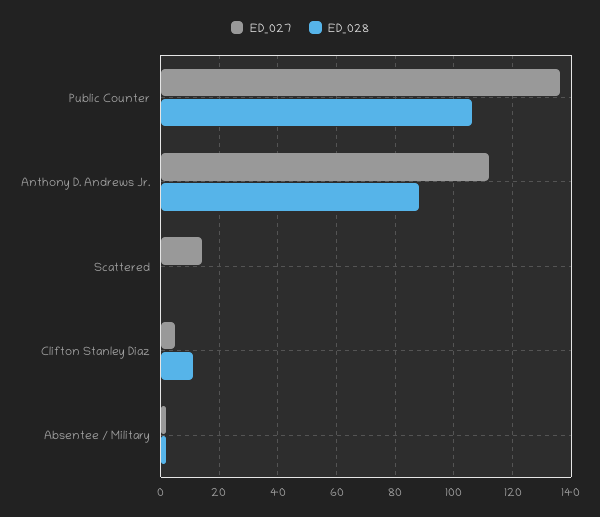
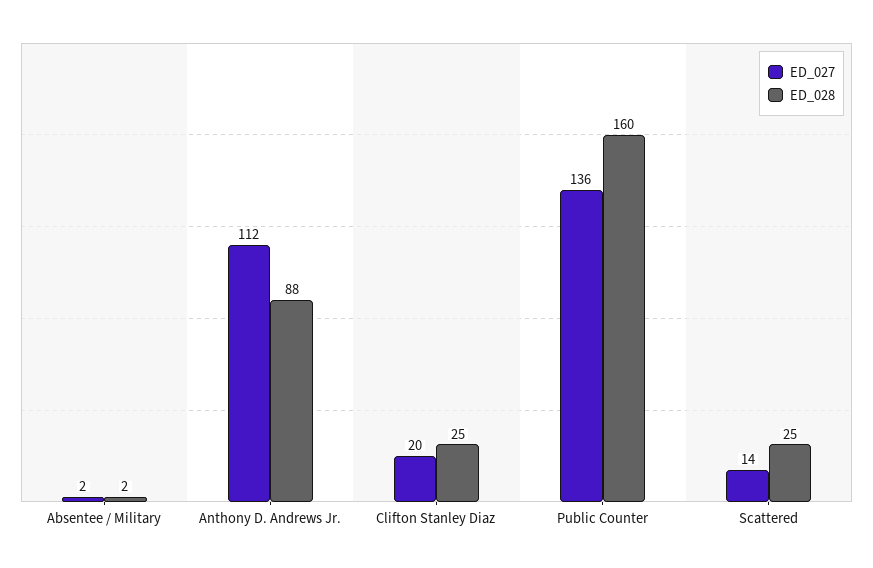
ED_028, Public Counter: 105 -> 160
ED_028, Scattered: 0 -> 25
ED_027, Clifton Stanley Diaz: 5 -> 20
ED_028, Clifton Stanley Diaz: 10 -> 25

